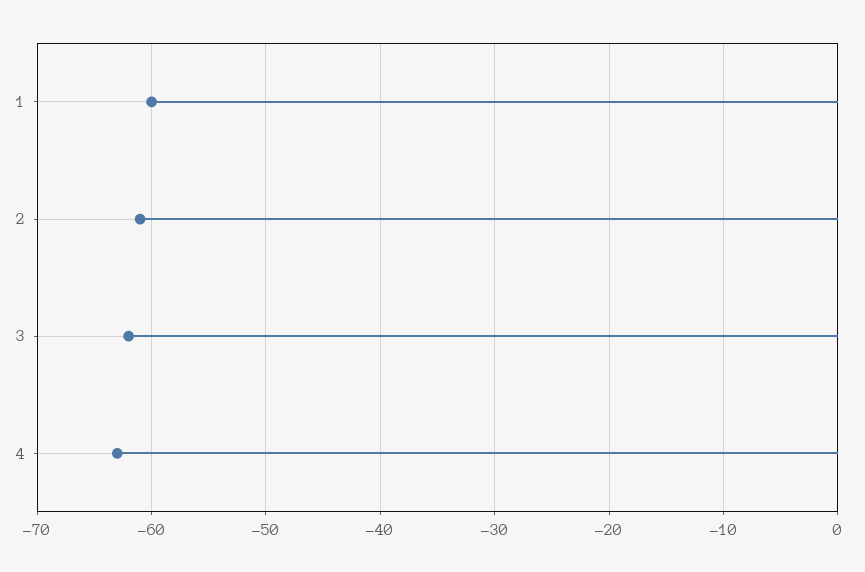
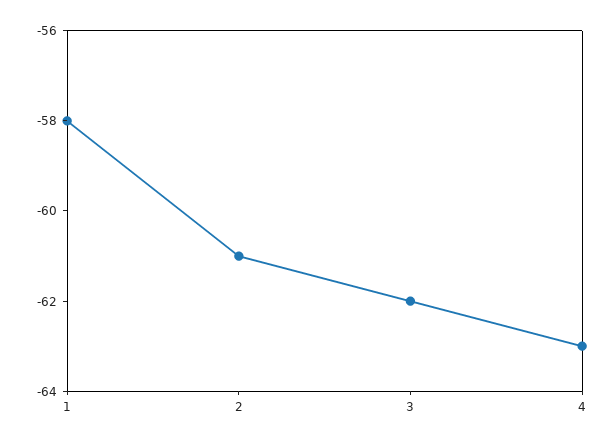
1: -60 -> -58

